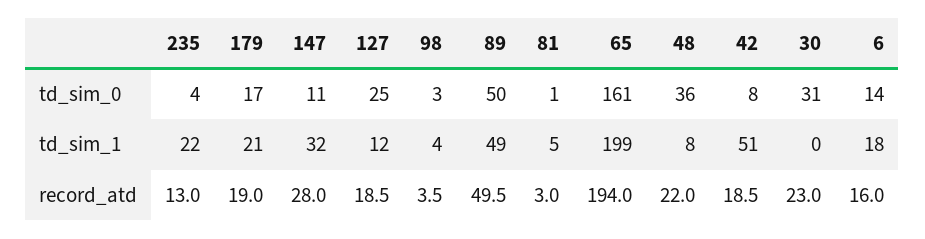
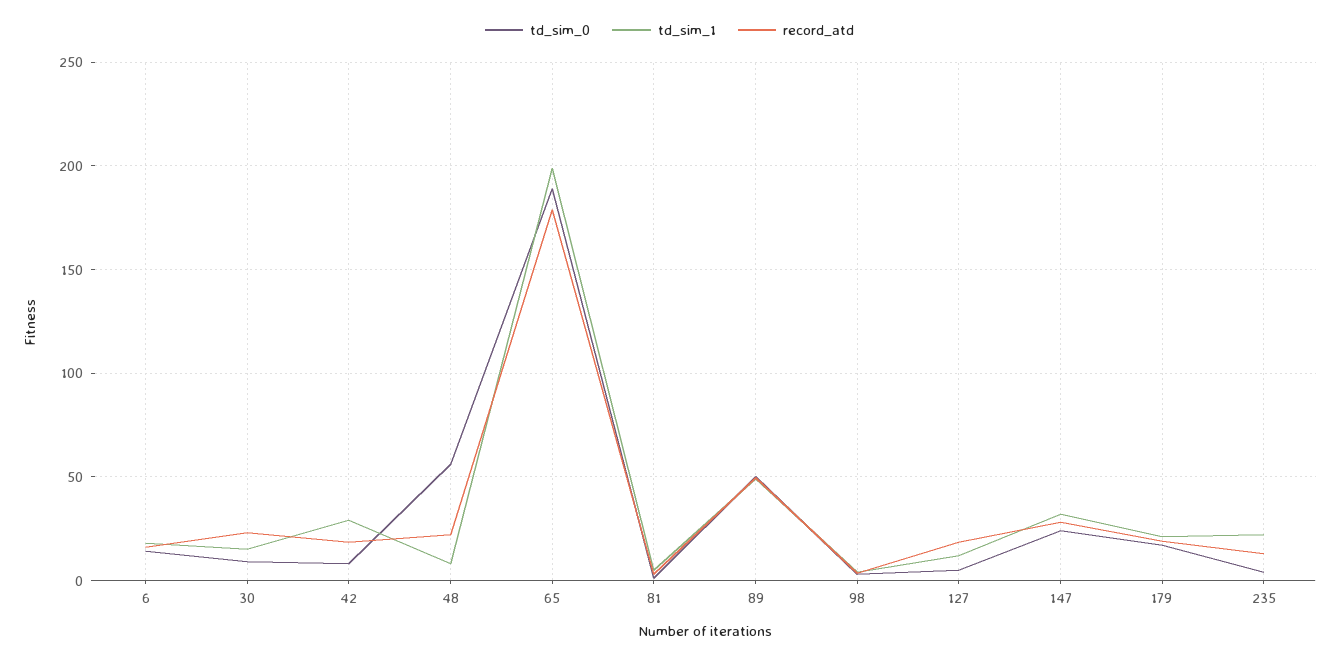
td_sim_0, 147: 11 -> 25
td_sim_0, 127: 25 -> 5
td_sim_0, 65: 161 -> 190
td_sim_0, 48: 36 -> 55
td_sim_0, 30: 31 -> 10
td_sim_1, 42: 51 -> 30
td_sim_1, 30: 0 -> 15
record_atd, 65: 194 -> 180

